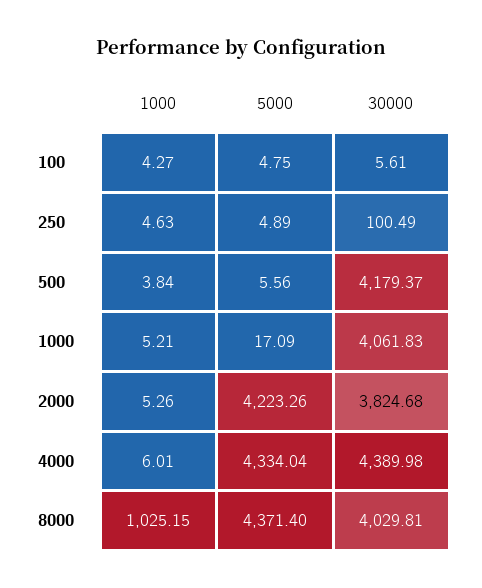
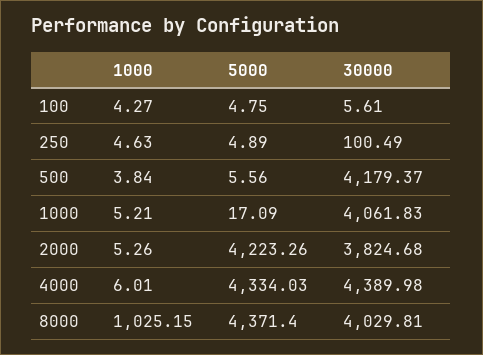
5000, 4000: 4334.04 -> 4334.03

